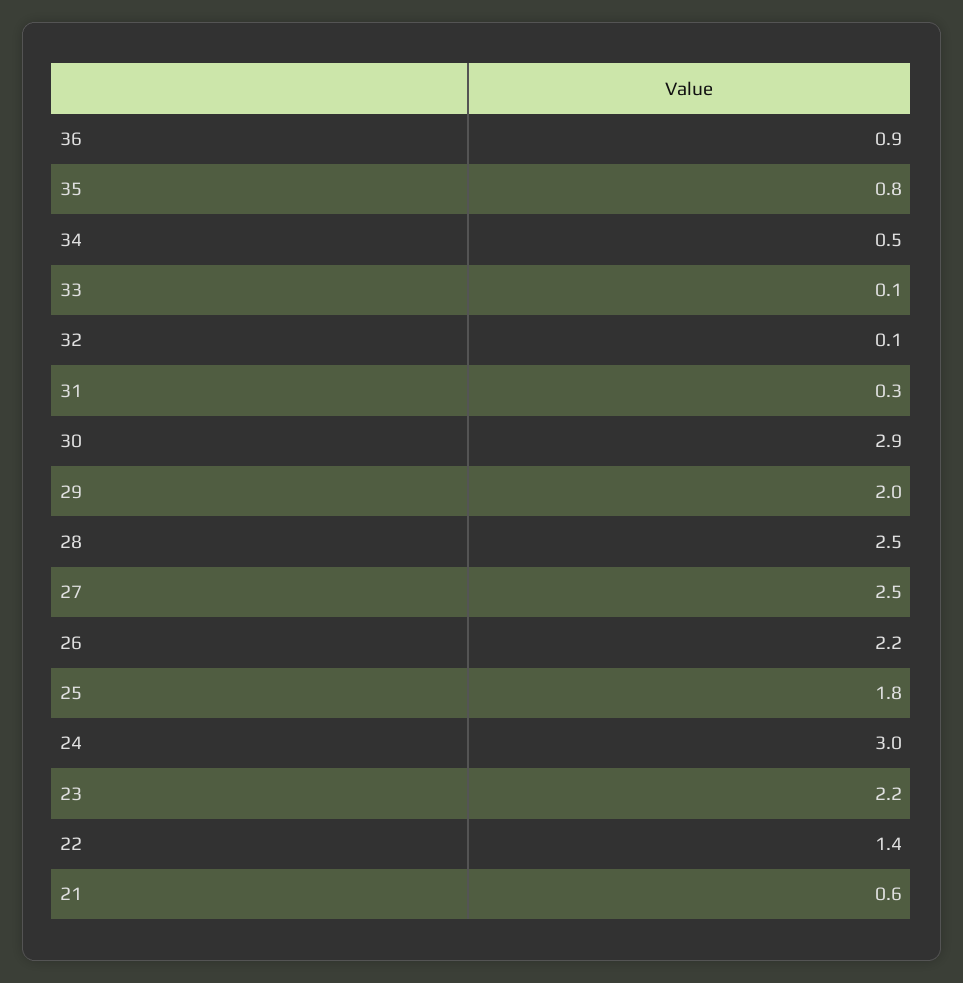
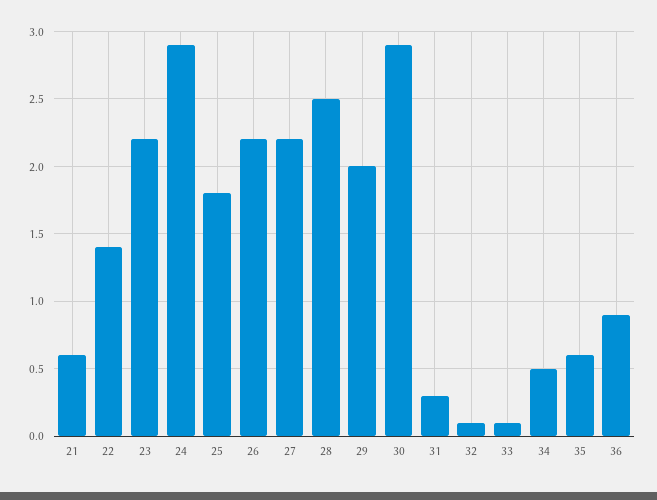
35: 0.8 -> 0.6
27: 2.5 -> 2.2
24: 3 -> 2.9

